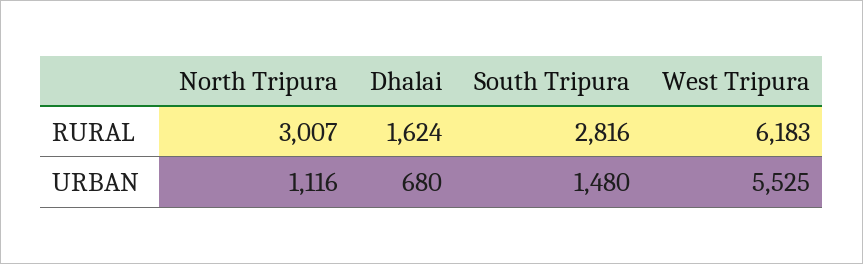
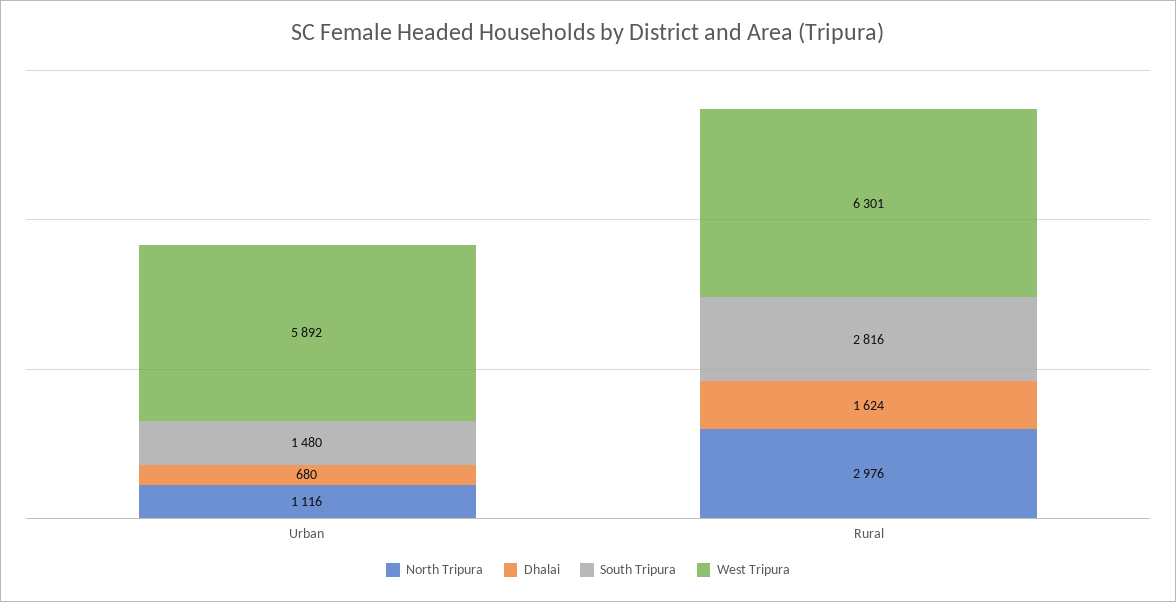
North Tripura, RURAL: 3007 -> 2976
West Tripura, RURAL: 6183 -> 6301
West Tripura, URBAN: 5525 -> 5892

